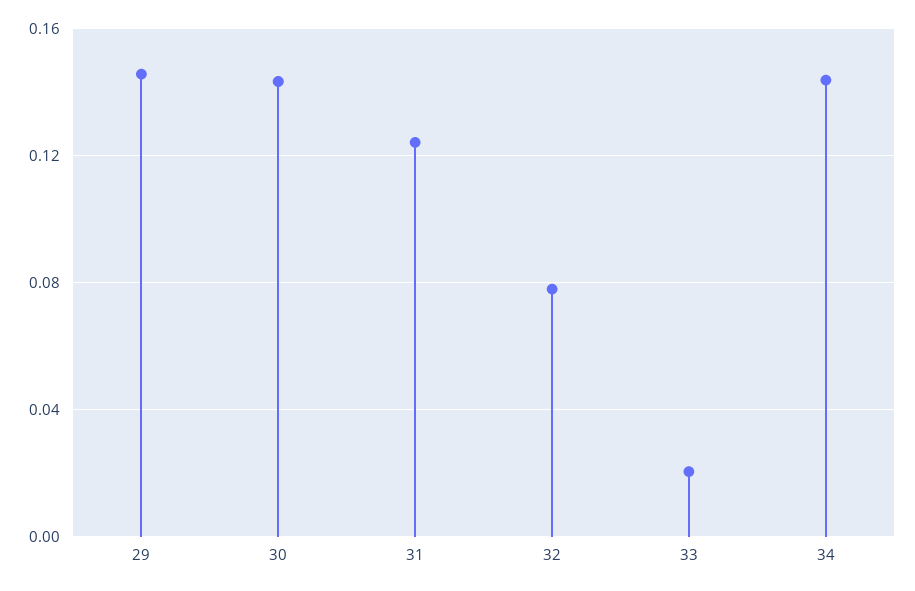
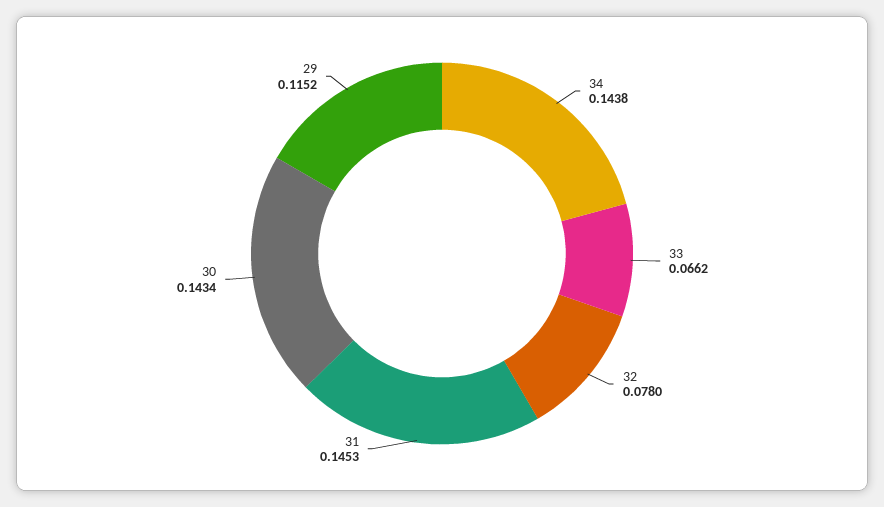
29: 0.145 -> 0.1152
31: 0.125 -> 0.1453
33: 0.02 -> 0.0662

